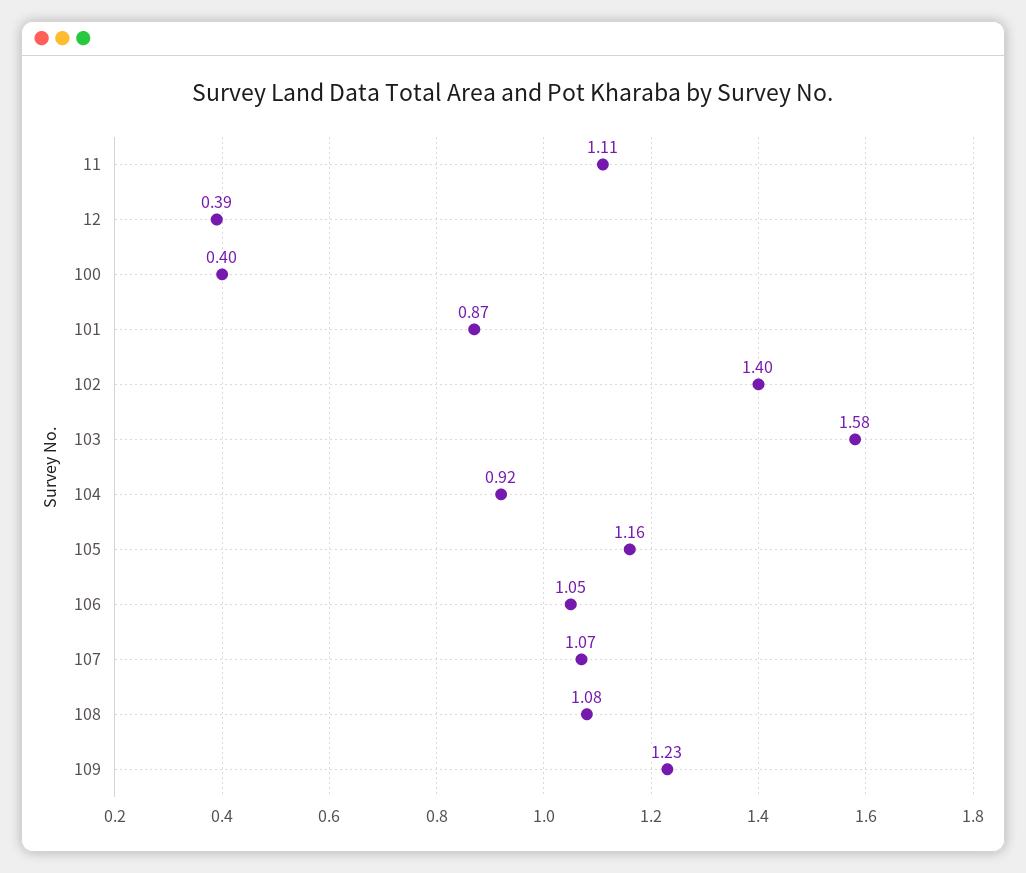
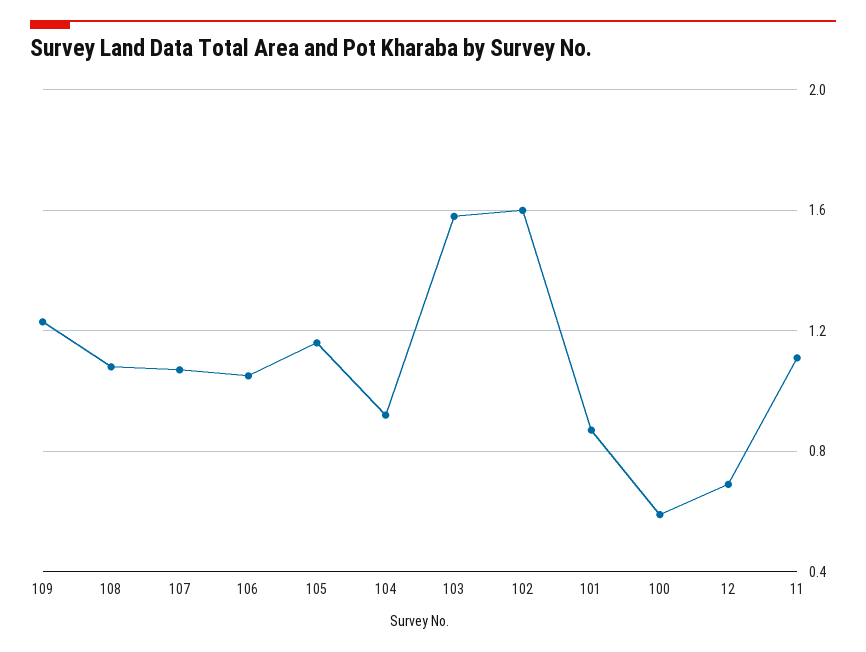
12: 0.39 -> 0.7
100: 0.4 -> 0.6
102: 1.4 -> 1.6

